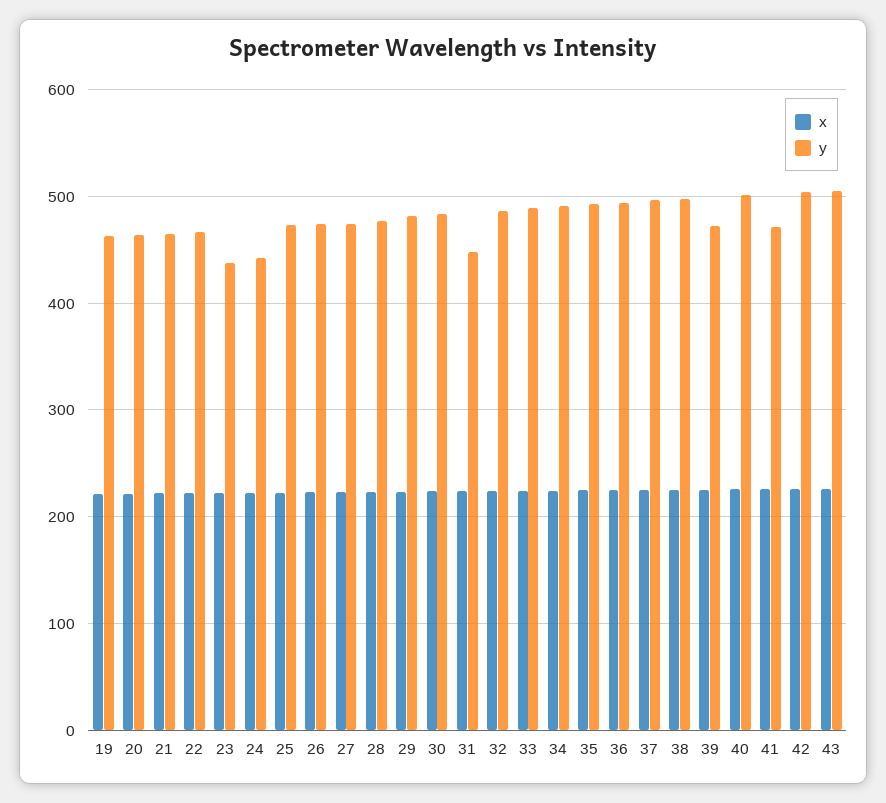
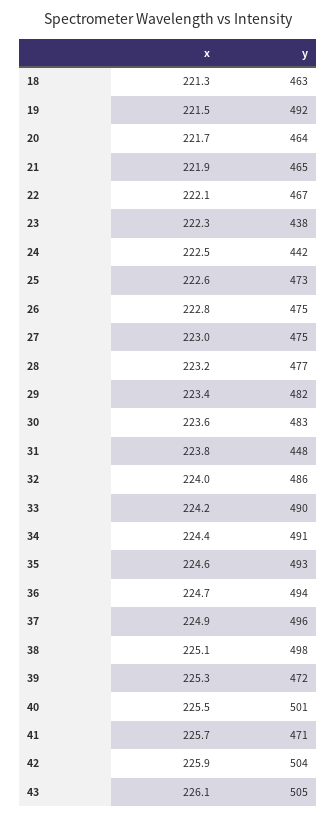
y, 19: 460 -> 492
x, 18: none -> 221.3
y, 18: none -> 463

